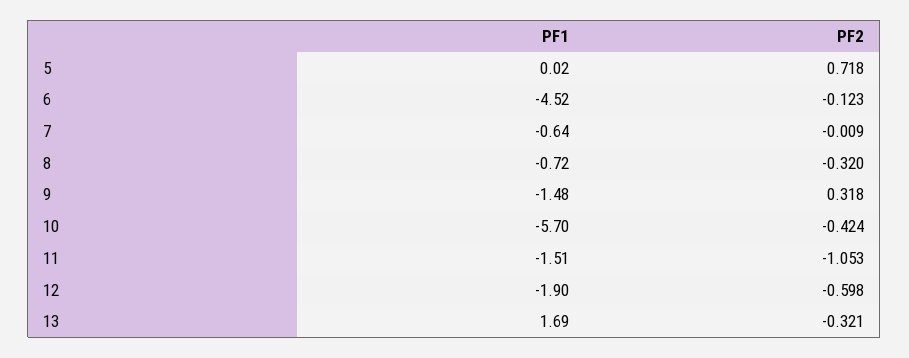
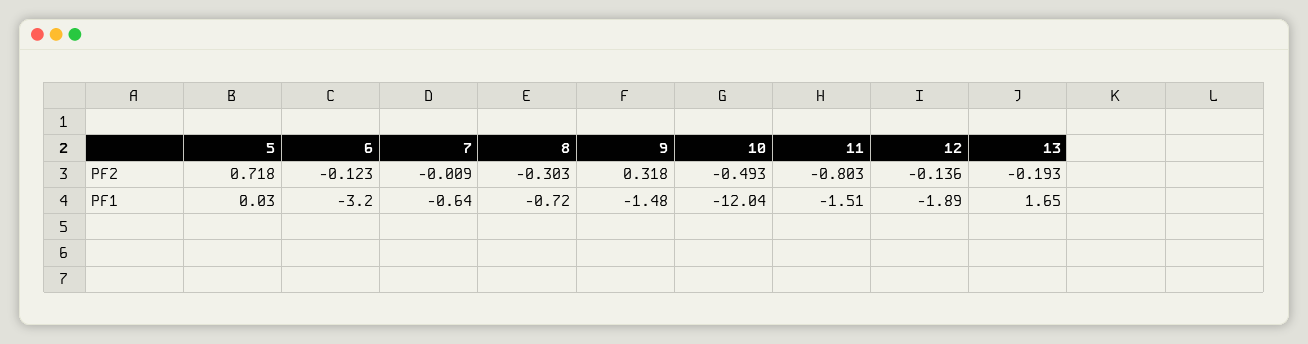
PF1, 5: 0.02 -> 0.03
PF1, 6: -4.52 -> -3.2
PF2, 8: -0.32 -> -0.303
PF1, 10: -5.7 -> -12.04
PF2, 10: -0.424 -> -0.493
PF2, 11: -1.053 -> -0.803
PF1, 12: -1.9 -> -1.89
PF2, 12: -0.598 -> -0.136
PF1, 13: 1.69 -> 1.65
PF2, 13: -0.321 -> -0.193

